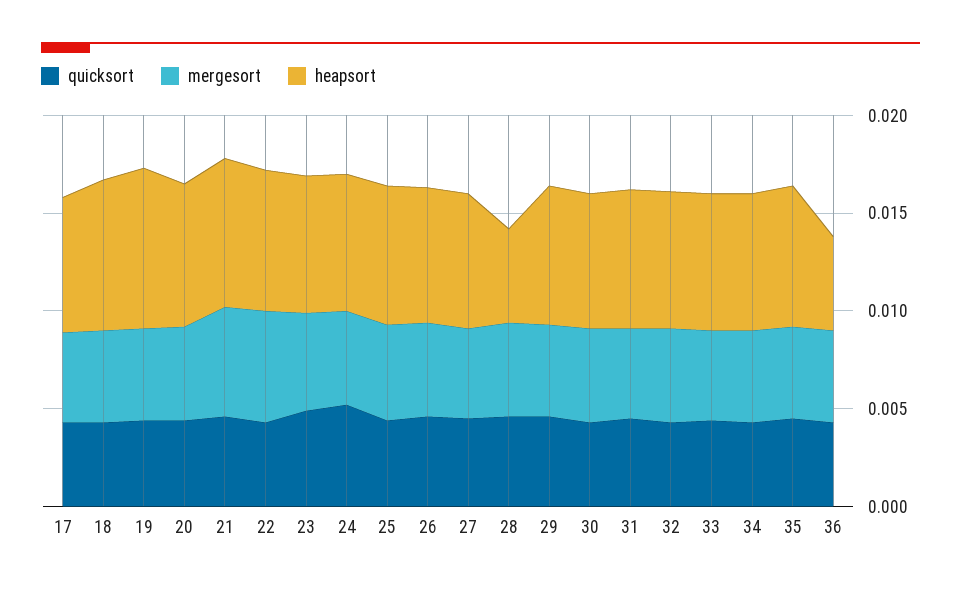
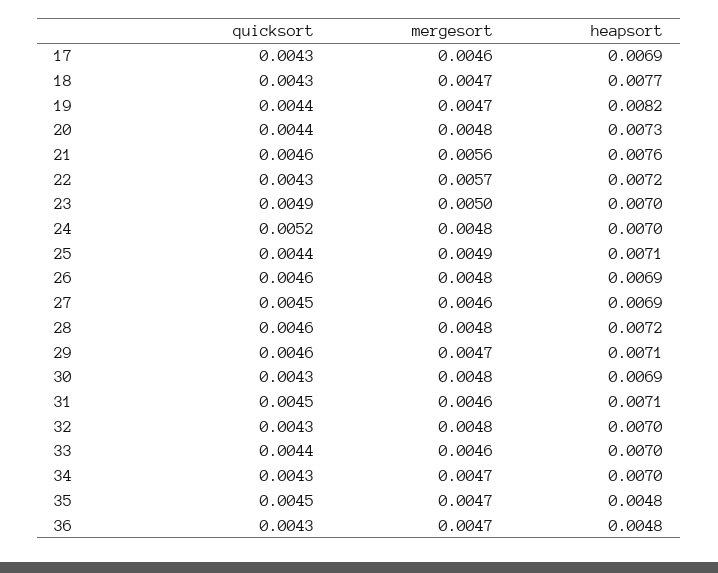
heapsort, 28: 0.005 -> 0.0072
heapsort, 35: 0.007 -> 0.0048

